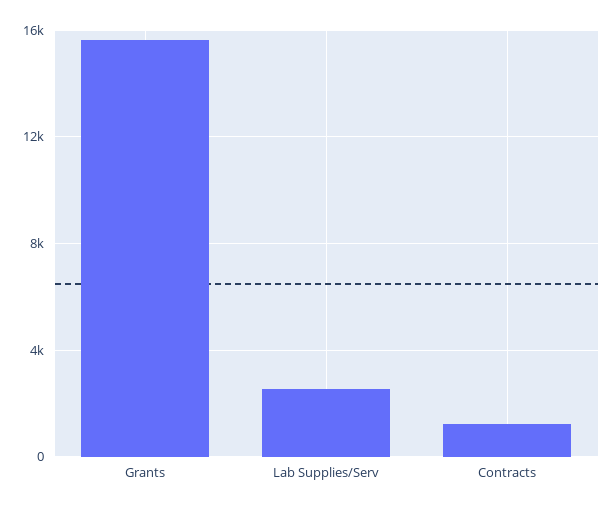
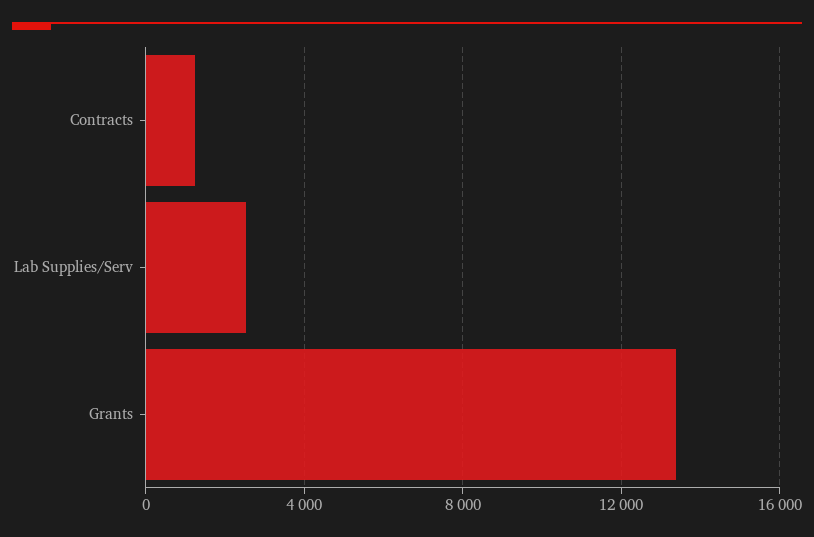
Grants: 15500 -> 13500

